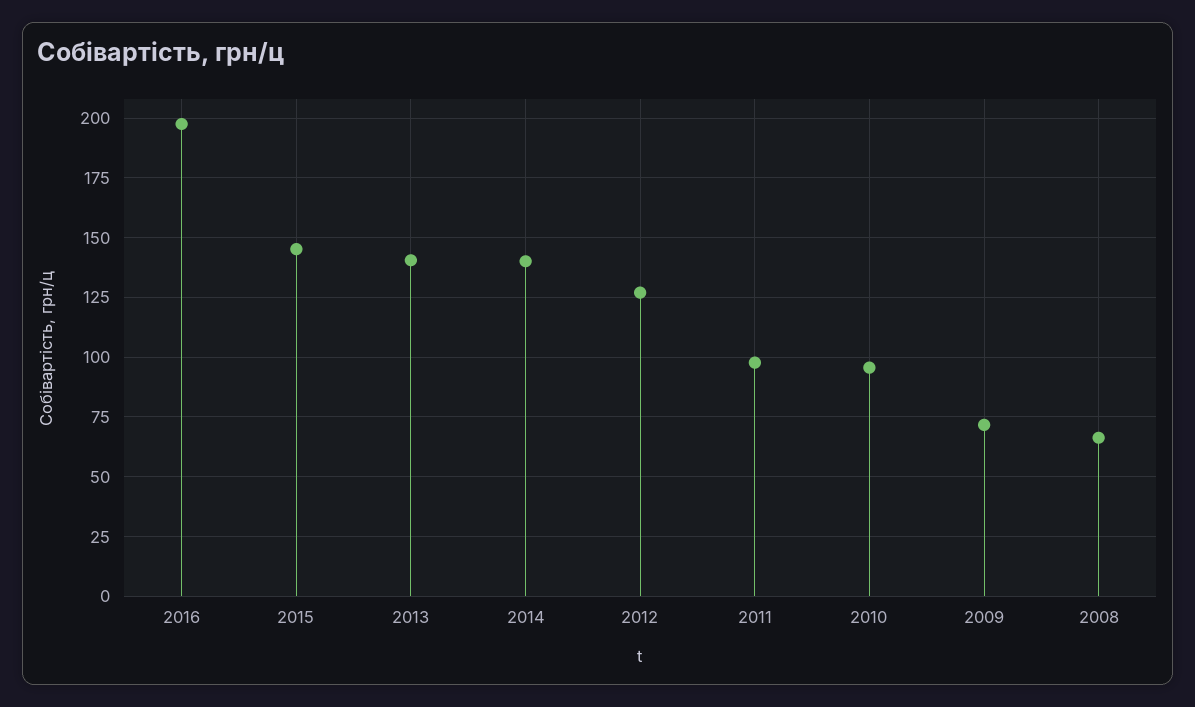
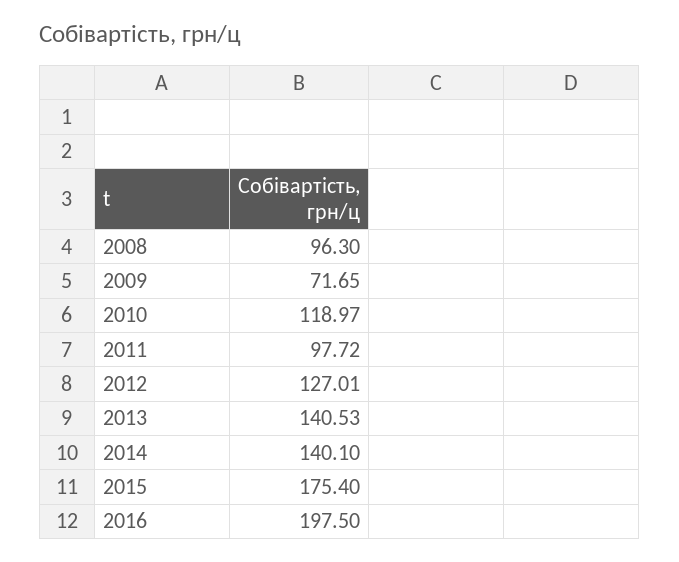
2015: 145 -> 175.4
2010: 95 -> 118.97
2008: 65 -> 96.3

